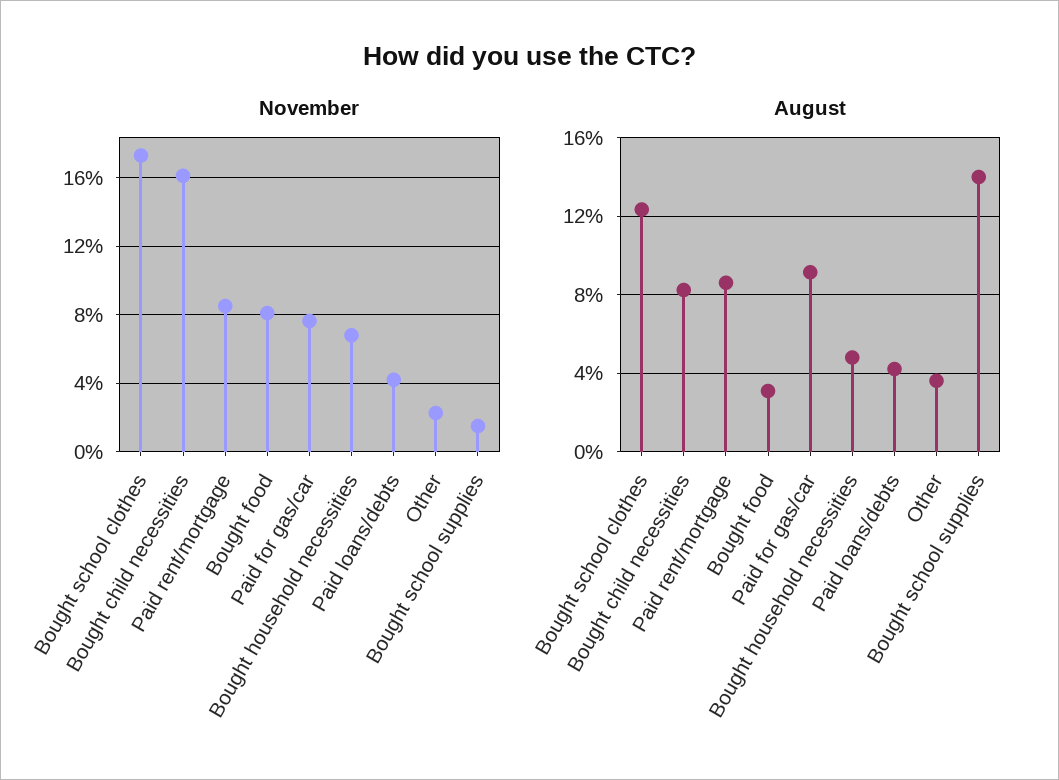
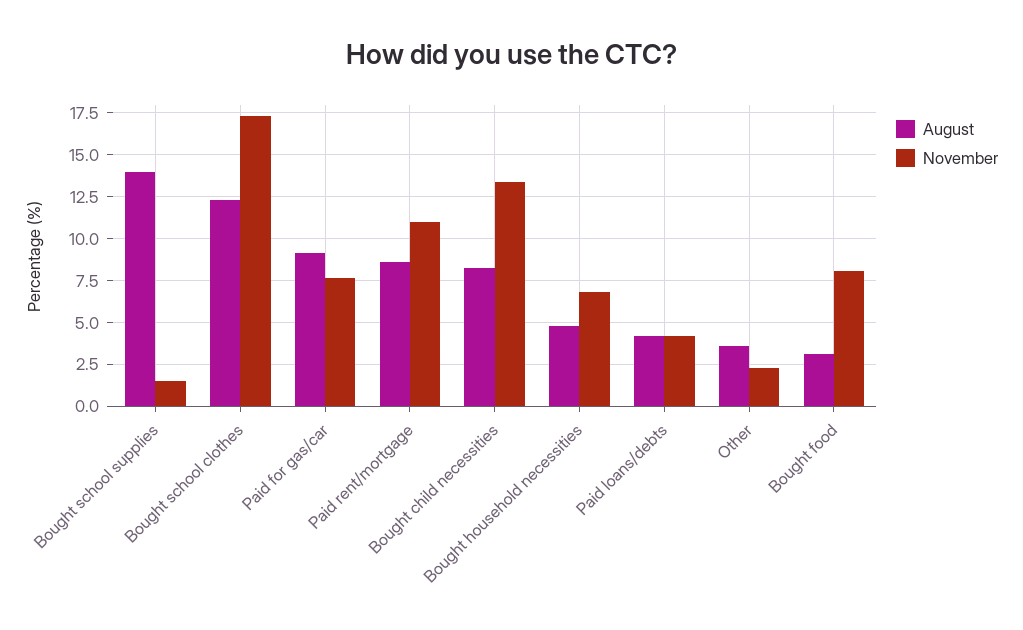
November, Bought child necessities: 16 -> 13.5
November, Paid rent/mortgage: 8.5 -> 11

